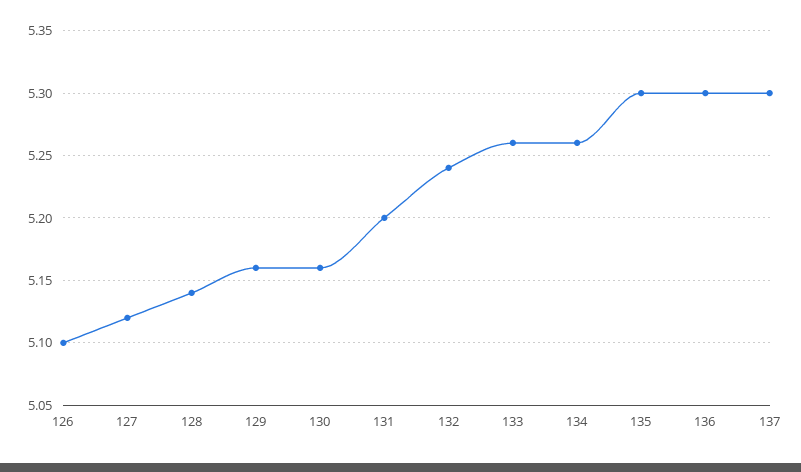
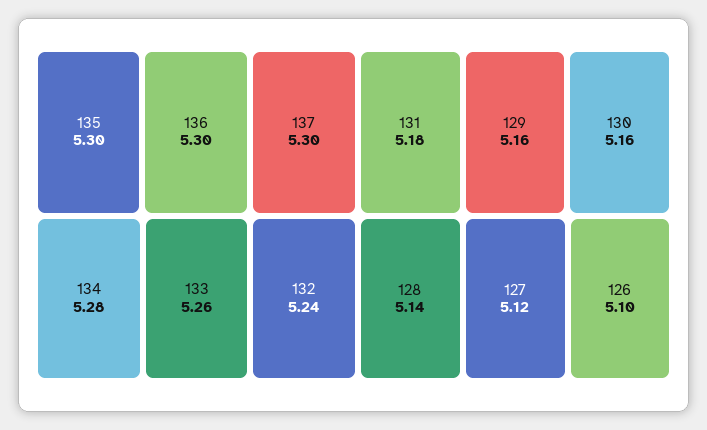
131: 5.2 -> 5.18
134: 5.26 -> 5.28

